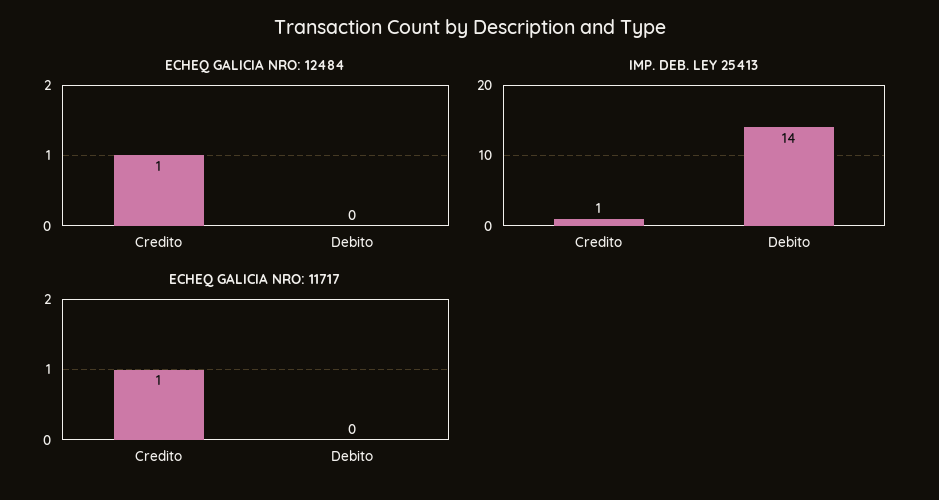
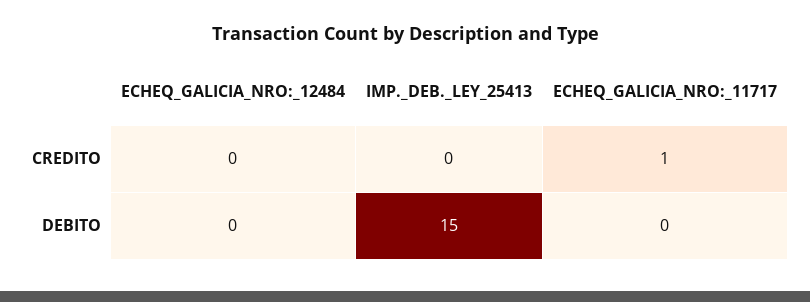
ECHEQ GALICIA NRO: 12484, Credito: 1 -> 0
IMP. DEB. LEY 25413, Credito: 1 -> 0
IMP. DEB. LEY 25413, Debito: 14 -> 15

